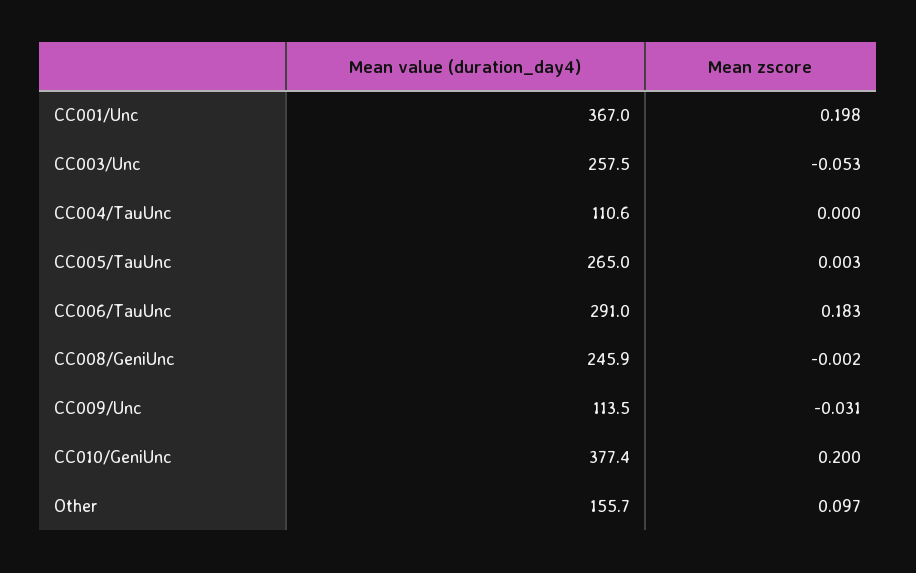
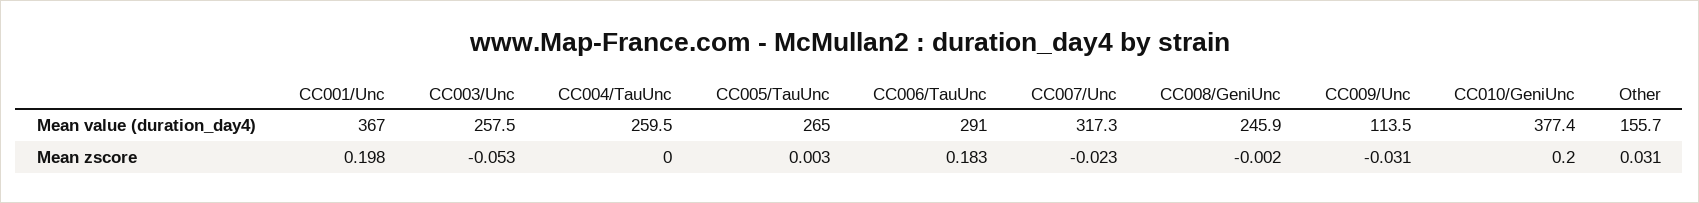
Mean value (duration_day4), CC004/TauUnc: 110.6 -> 259.5
Mean zscore, Other: 0.097 -> 0.031
Mean value (duration_day4), CC007/Unc: none -> 317.3
Mean zscore, CC007/Unc: none -> -0.023

